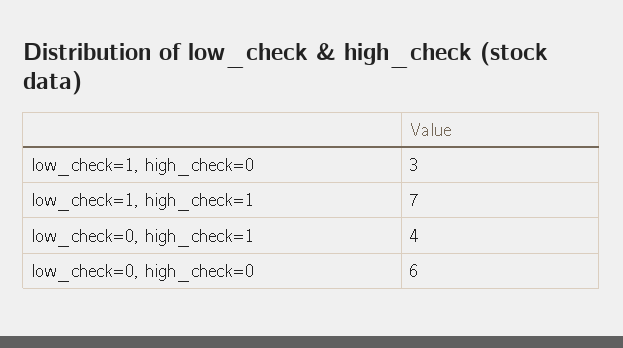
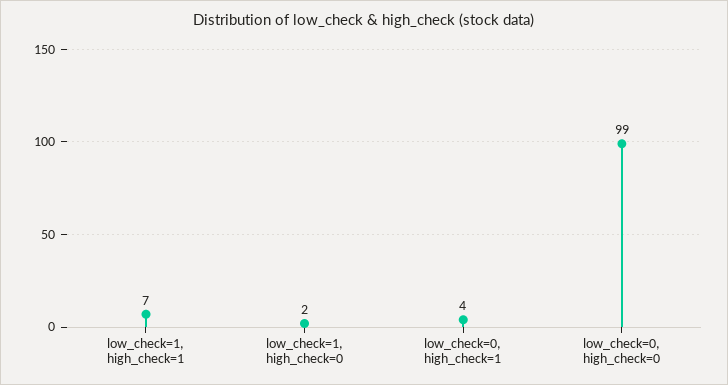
low_check=1, high_check=0: 3 -> 2
low_check=0, high_check=0: 6 -> 99

